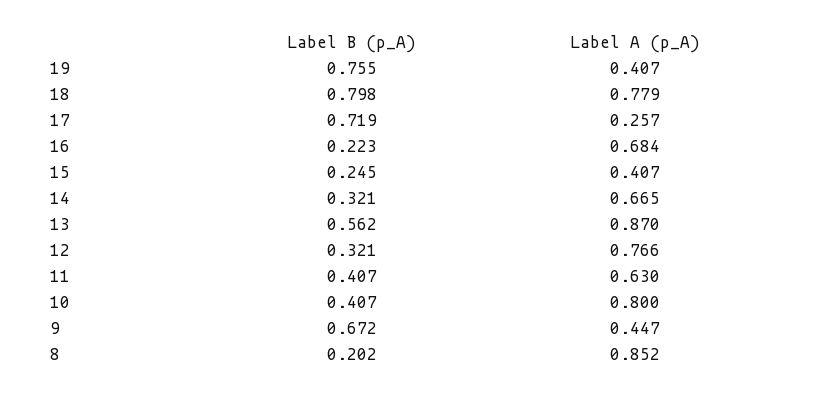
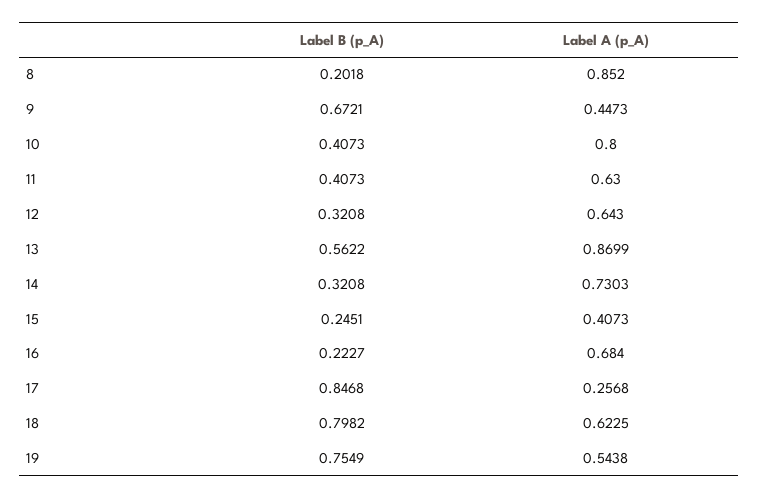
Label A (p_A), 19: 0.407 -> 0.5438
Label A (p_A), 18: 0.779 -> 0.6225
Label B (p_A), 17: 0.719 -> 0.8468
Label A (p_A), 14: 0.665 -> 0.7303
Label A (p_A), 12: 0.766 -> 0.643

